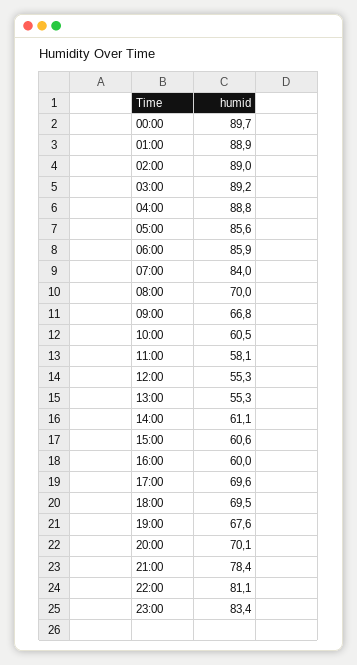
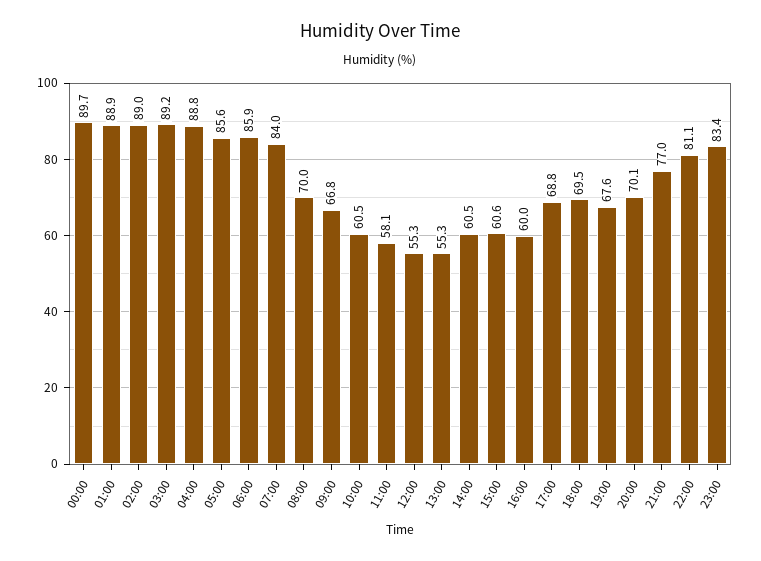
14:00: 61.1 -> 60.5
17:00: 69.6 -> 68.8
21:00: 78.4 -> 77

